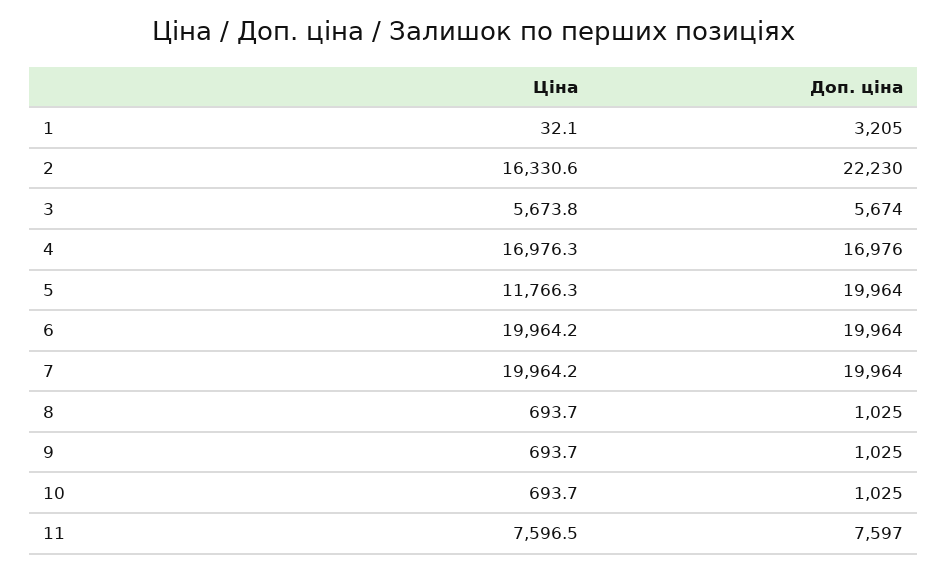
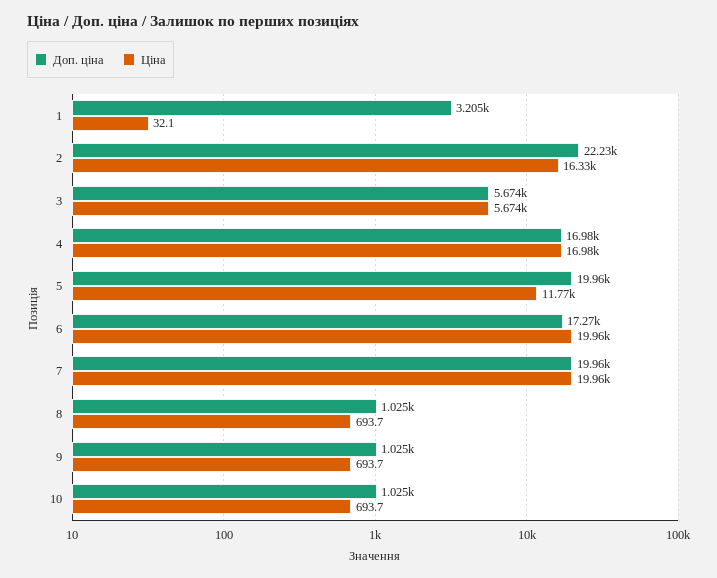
Доп. ціна, 6: 19964 -> 17270
Ціна, 11: 7596.5 -> none
Доп. ціна, 11: 7597 -> none

